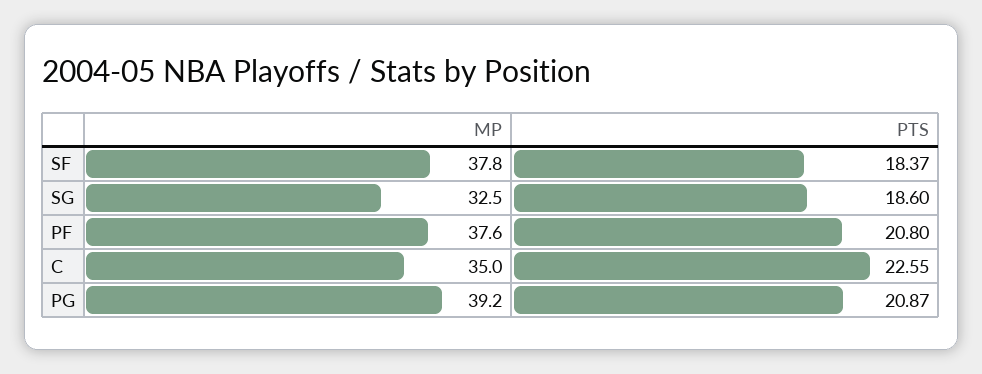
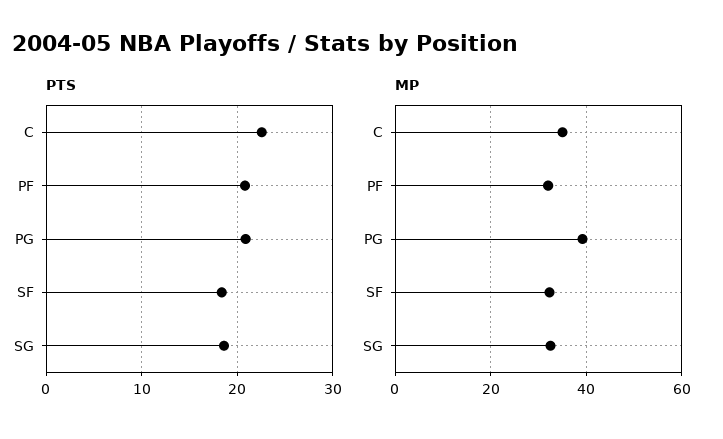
MP, SF: 37.8 -> 32
MP, PF: 37.6 -> 32

